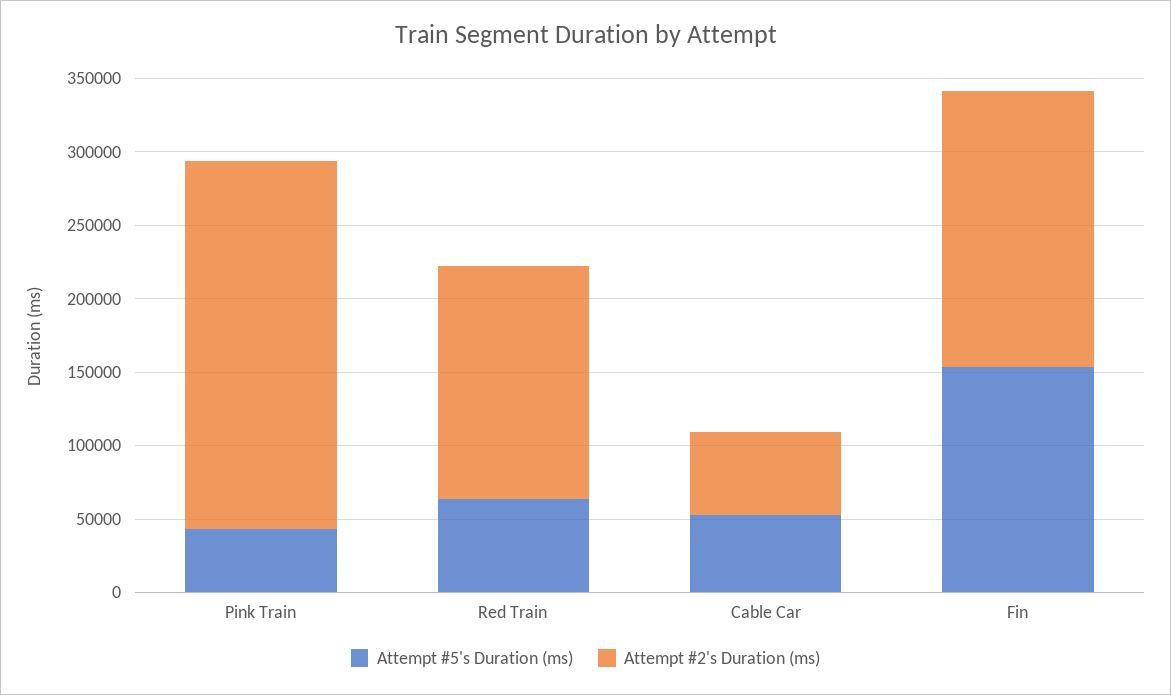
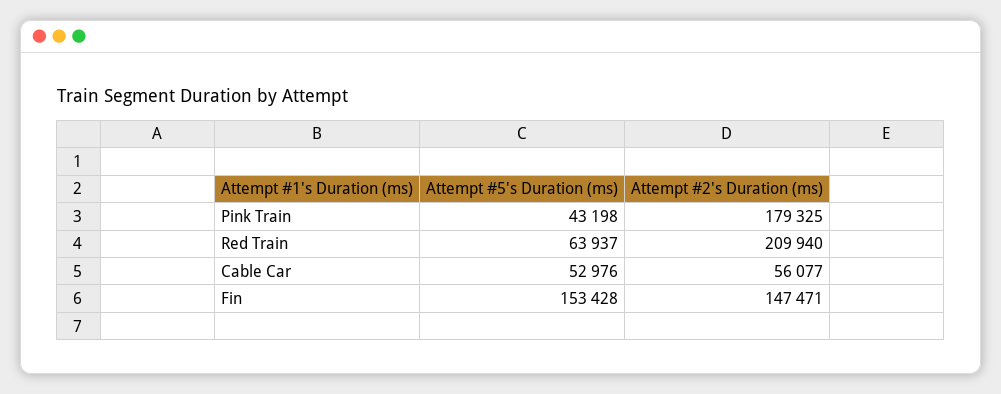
Attempt #2's Duration (ms), Pink Train: 250000 -> 179325
Attempt #2's Duration (ms), Red Train: 160000 -> 209940
Attempt #2's Duration (ms), Fin: 190000 -> 147471

